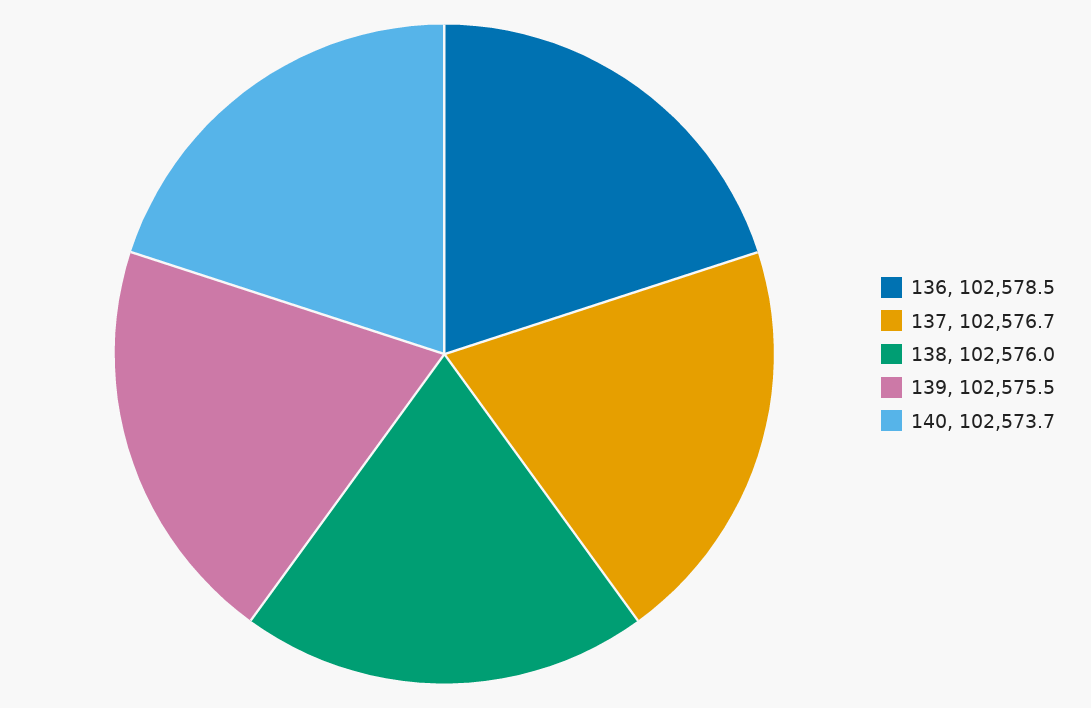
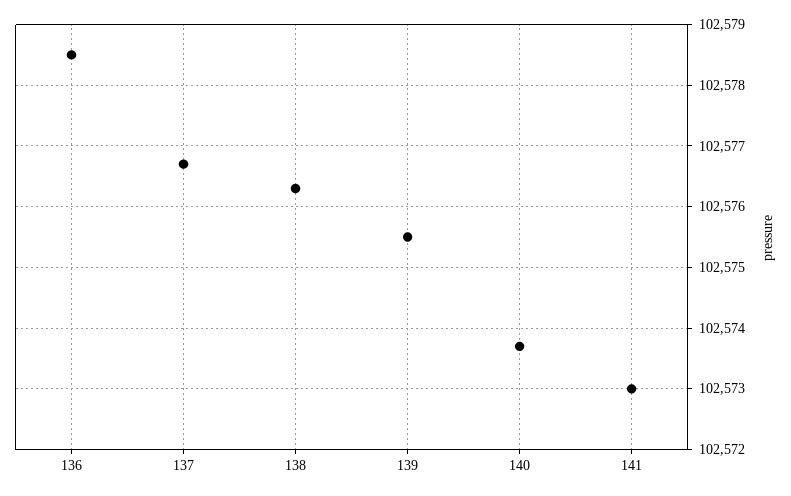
138: 102576 -> 102576.3
141: none -> 102573

